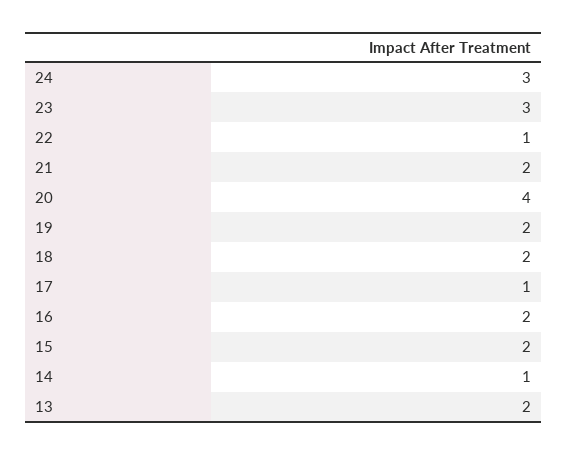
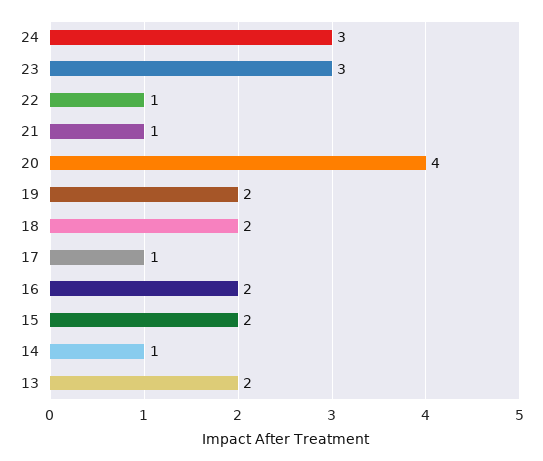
21: 2 -> 1

